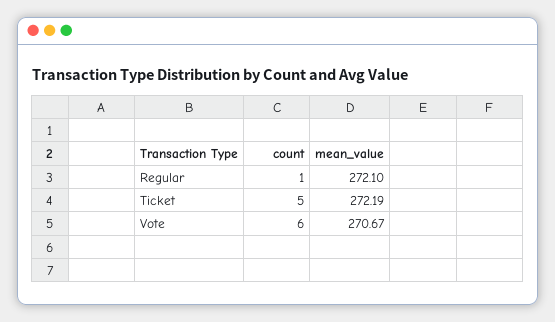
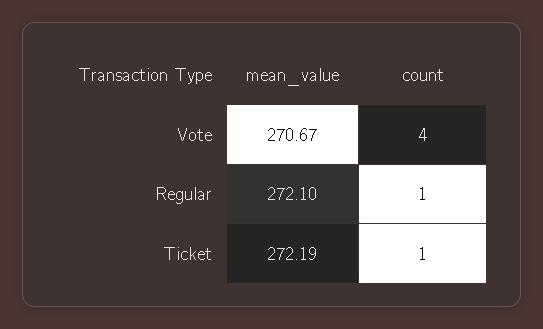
count, Ticket: 5 -> 1
count, Vote: 6 -> 4

